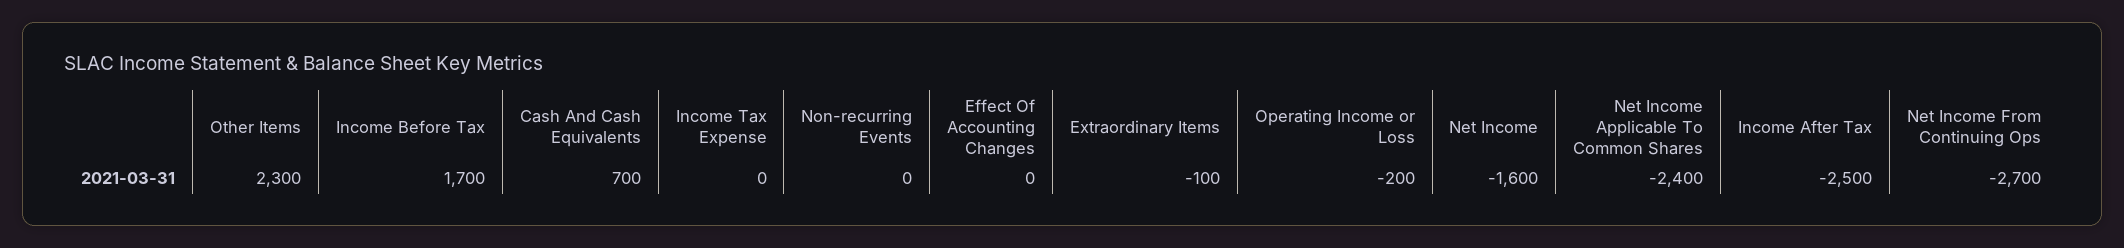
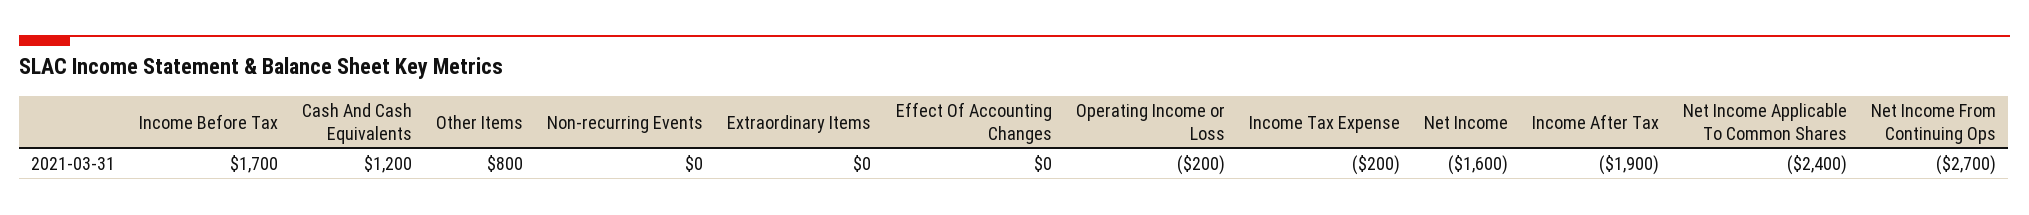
Other Items: 2300 -> 800
Cash And Cash Equivalents: 700 -> 1200
Income Tax Expense: 0 -> -200
Extraordinary Items: -100 -> 0
Income After Tax: -2500 -> -1900

